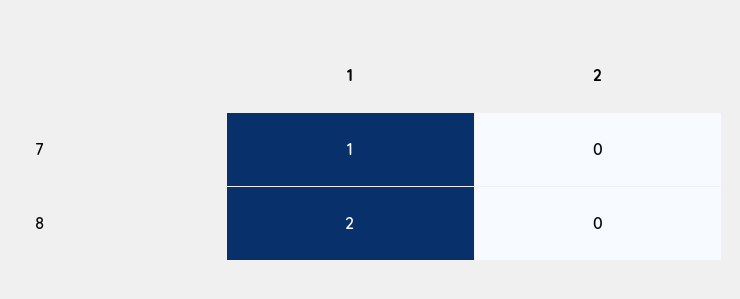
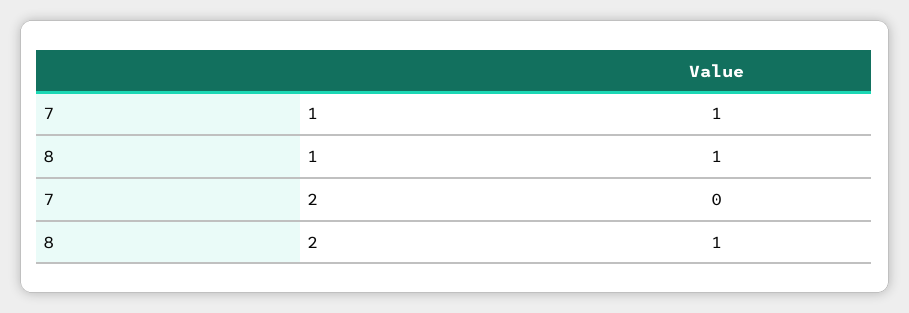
1, 8: 2 -> 1
2, 8: 0 -> 1

